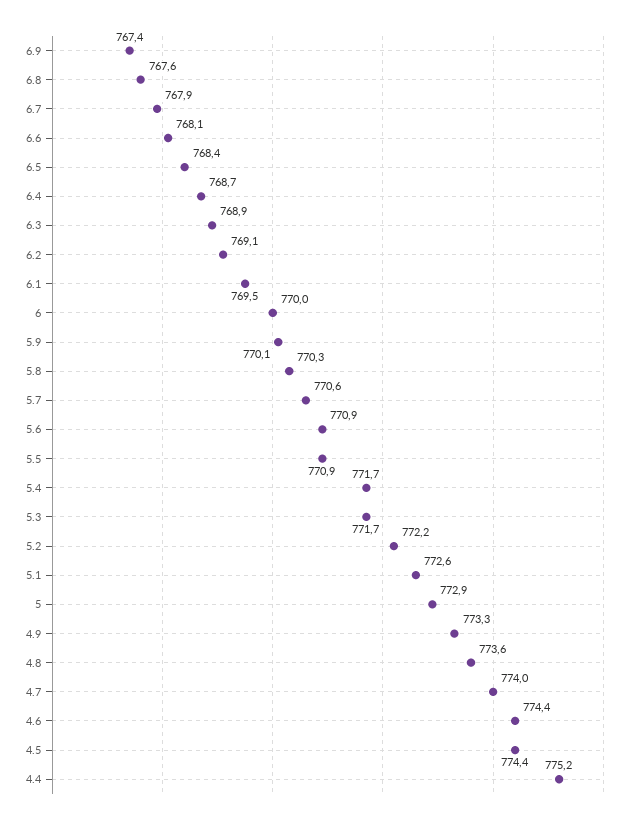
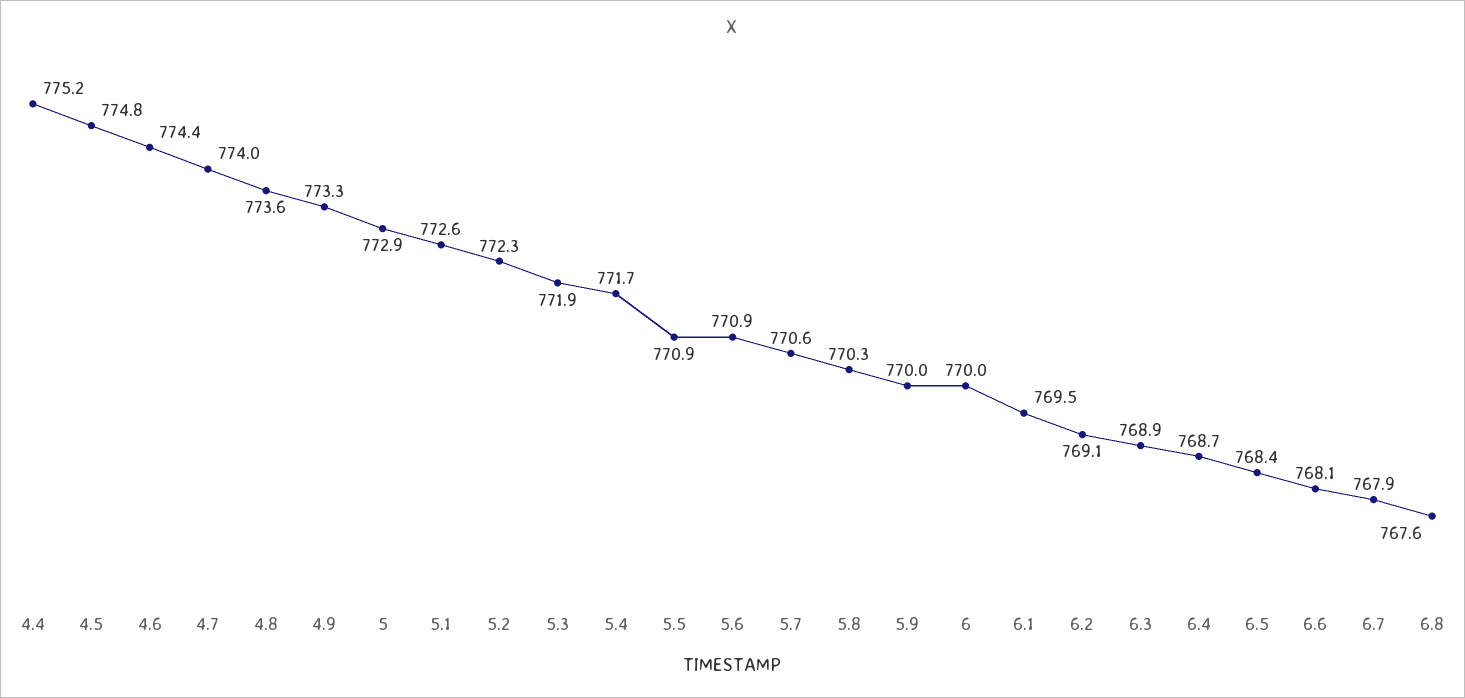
6.9: 767.4 -> none
5.9: 770.1 -> 770
5.3: 771.7 -> 771.9
5.2: 772.2 -> 772.3
4.5: 774.4 -> 774.8

